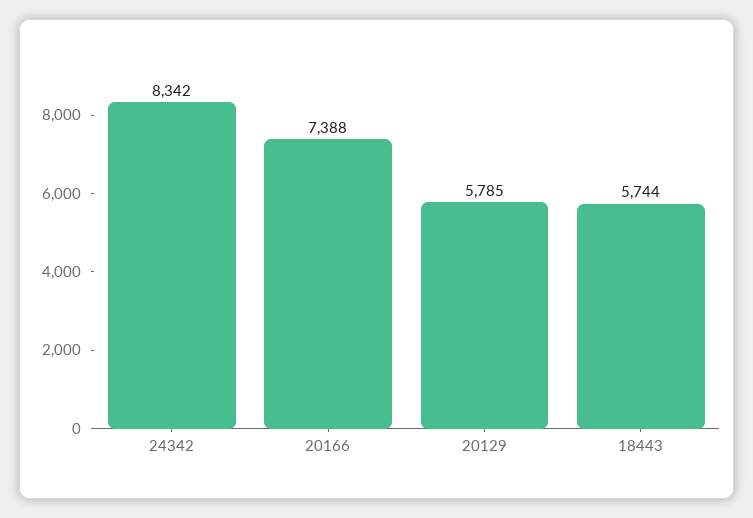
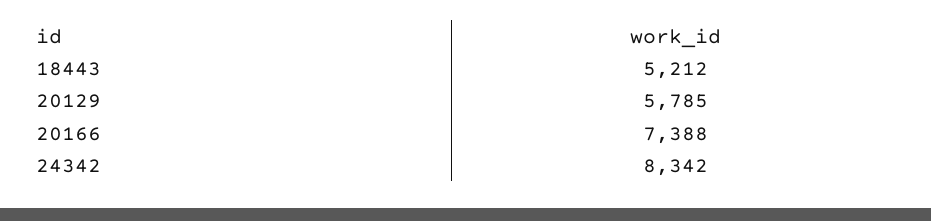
18443: 5744 -> 5212

